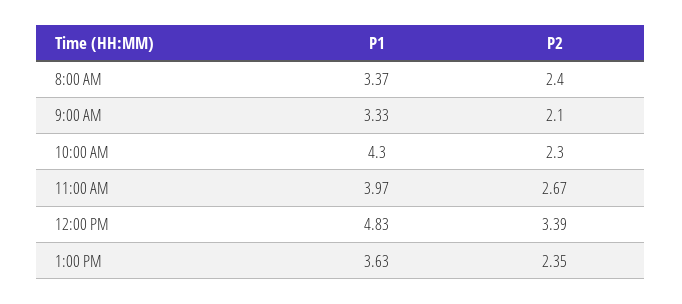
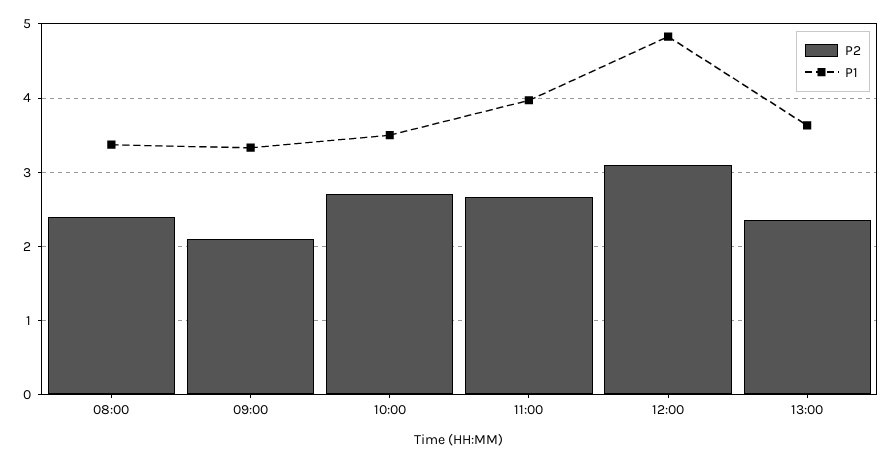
P1, 10:00 AM: 4.3 -> 3.5
P2, 10:00 AM: 2.3 -> 2.7
P2, 12:00 PM: 3.39 -> 3.1

